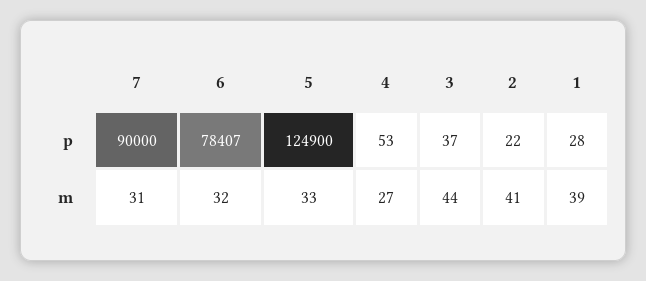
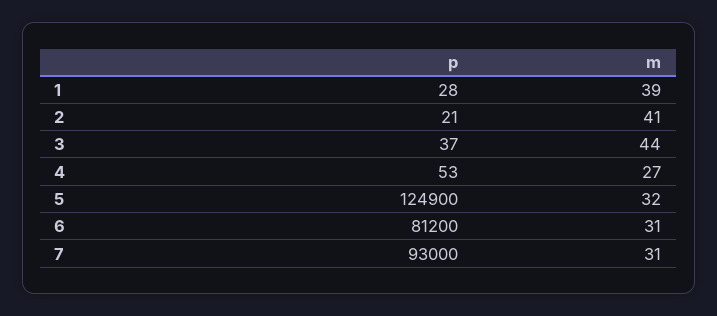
7, p: 90000 -> 93000
6, p: 78407 -> 81200
2, p: 22 -> 21
6, m: 32 -> 31
5, m: 33 -> 32

